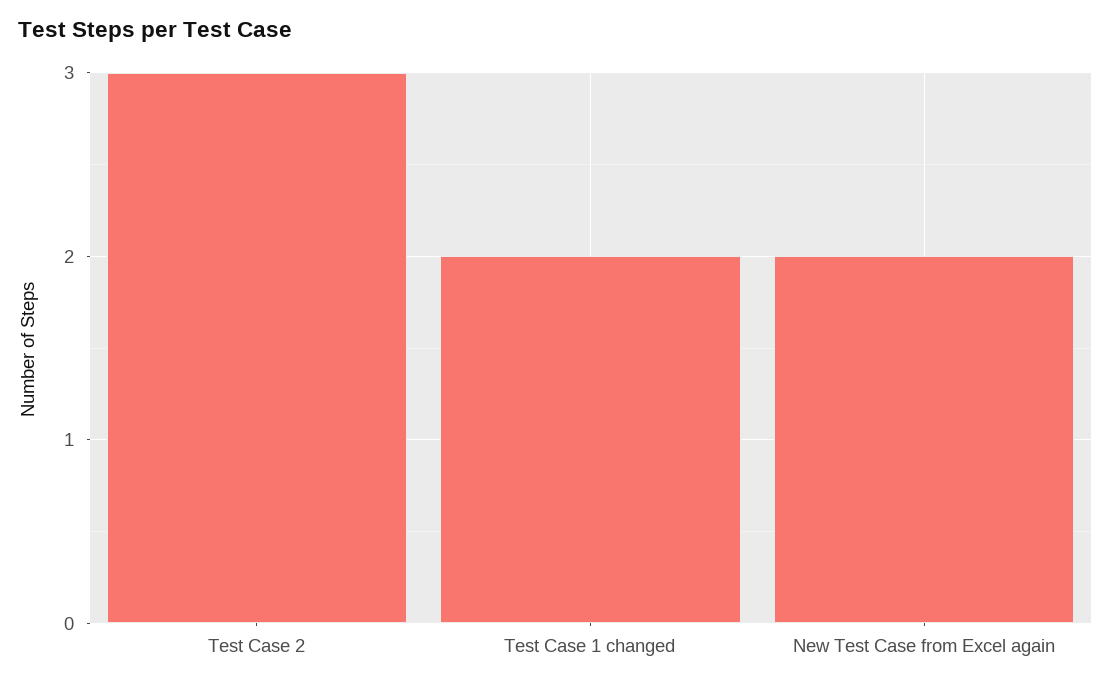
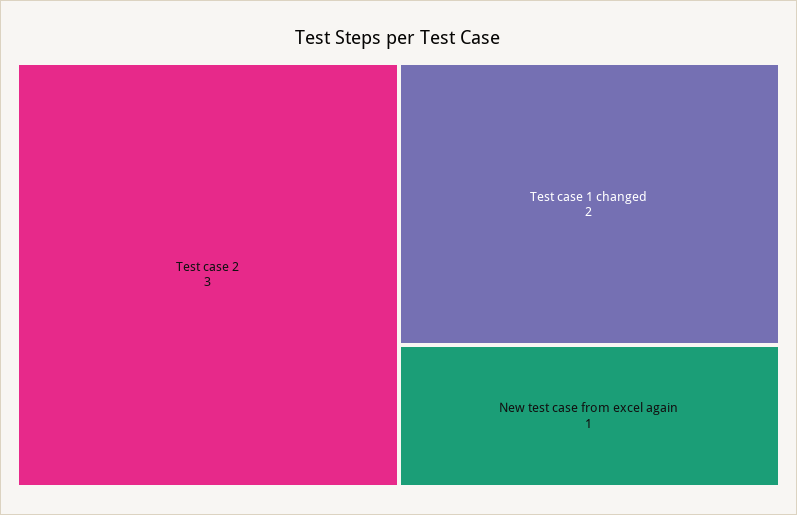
New Test Case from Excel again: 2 -> 1

